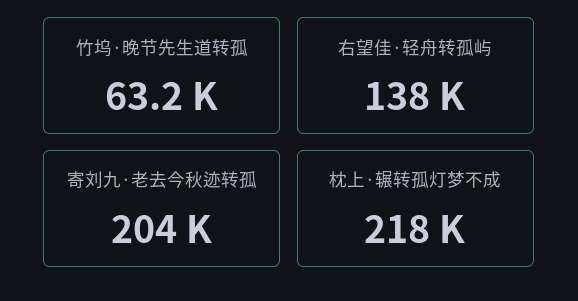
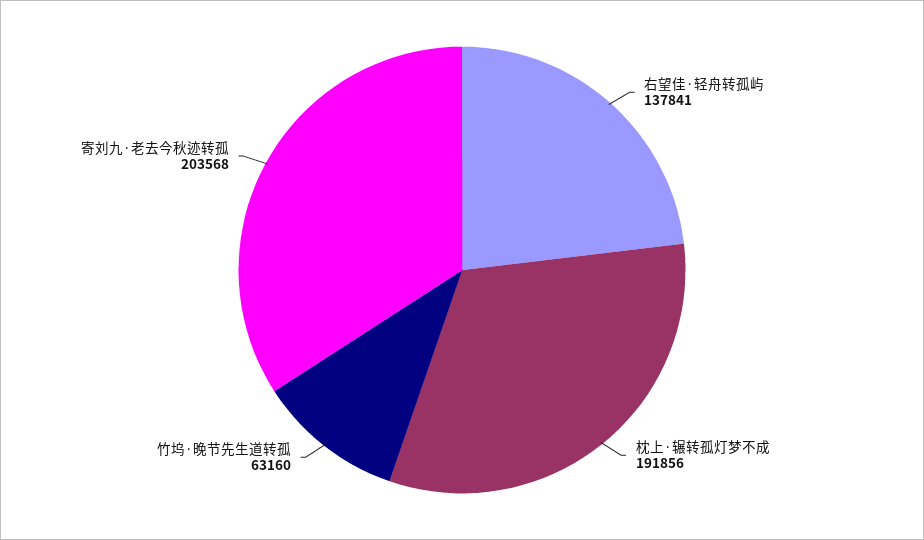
枕上·辗转孤灯梦不成: 218000 -> 191856

